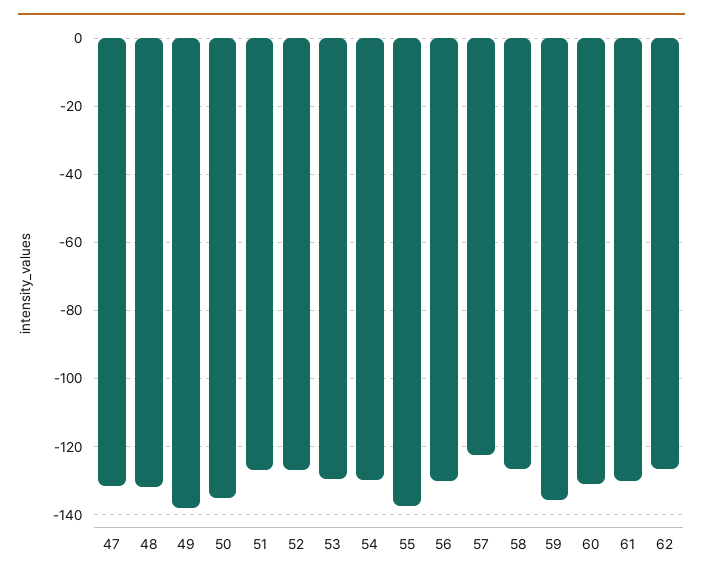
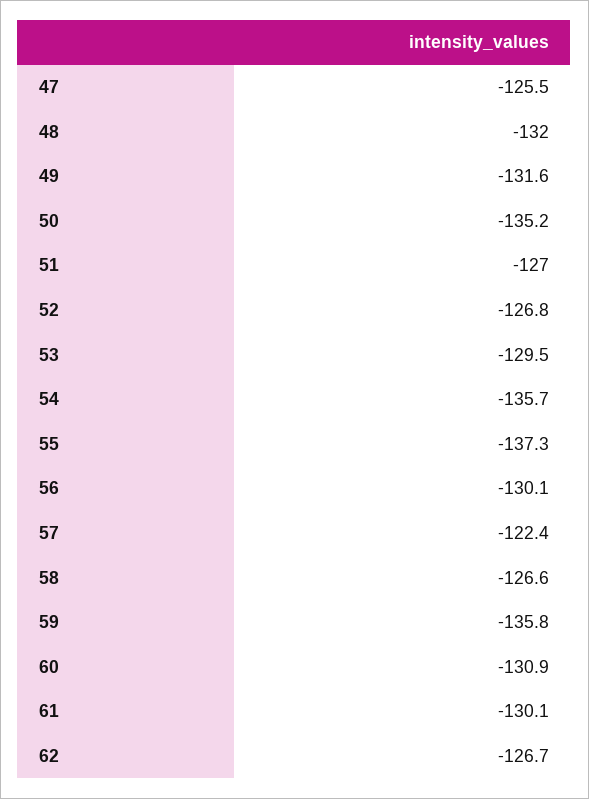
47: -132 -> -125.5
49: -138 -> -131.6
54: -130 -> -135.7

